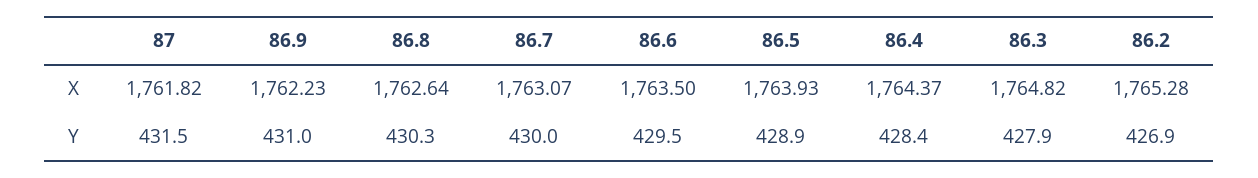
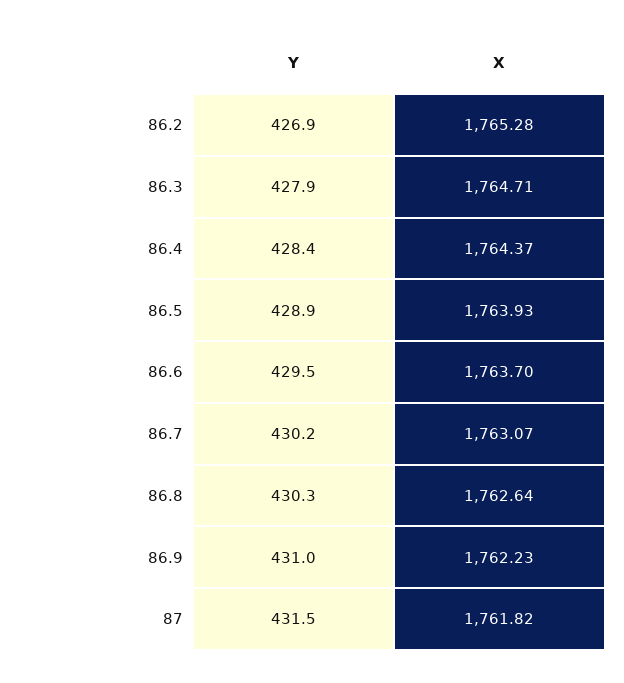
86.6, X: 1763.5 -> 1763.7
86.3, X: 1764.82 -> 1764.71
86.7, Y: 430 -> 430.2

